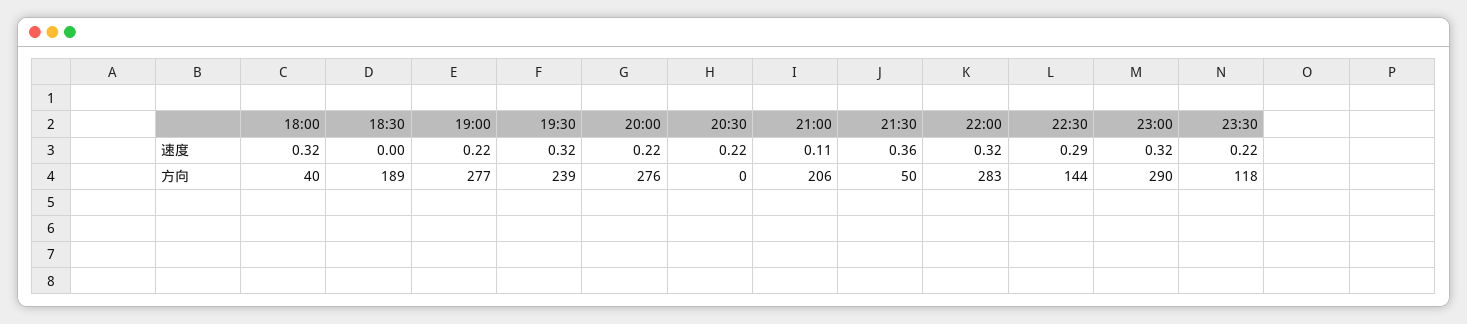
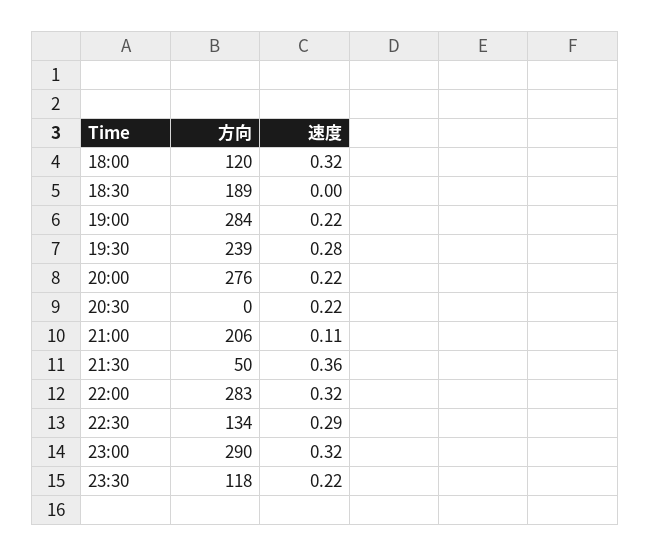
19:30, 速度: 0.32 -> 0.28
18:00, 方向: 40 -> 120
19:00, 方向: 277 -> 284
22:30, 方向: 144 -> 134

